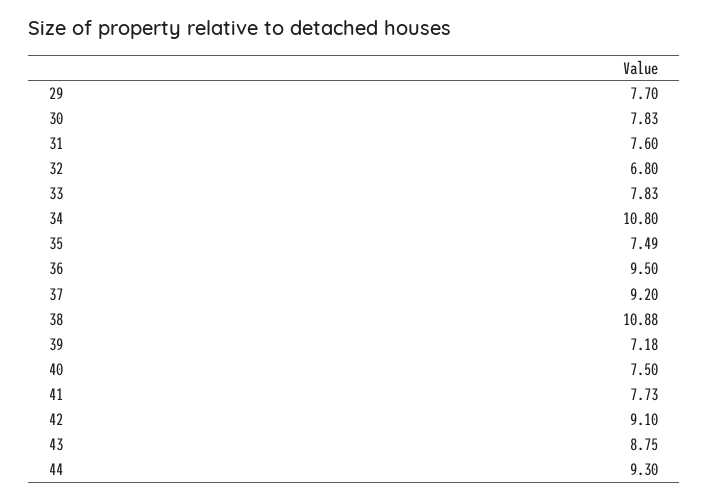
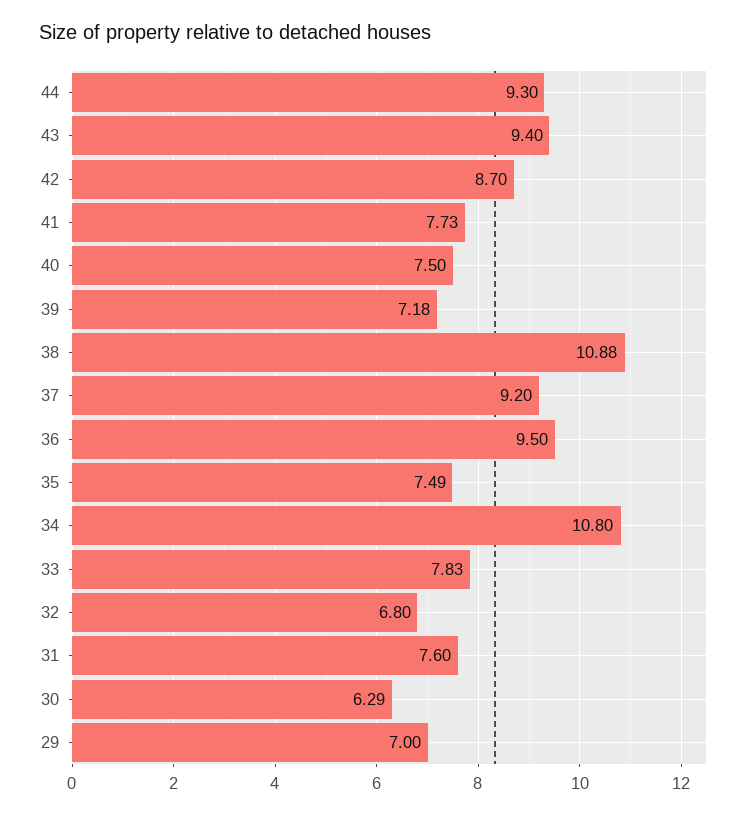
29: 7.7 -> 7
30: 7.83 -> 6.29
42: 9.1 -> 8.7
43: 8.75 -> 9.4

